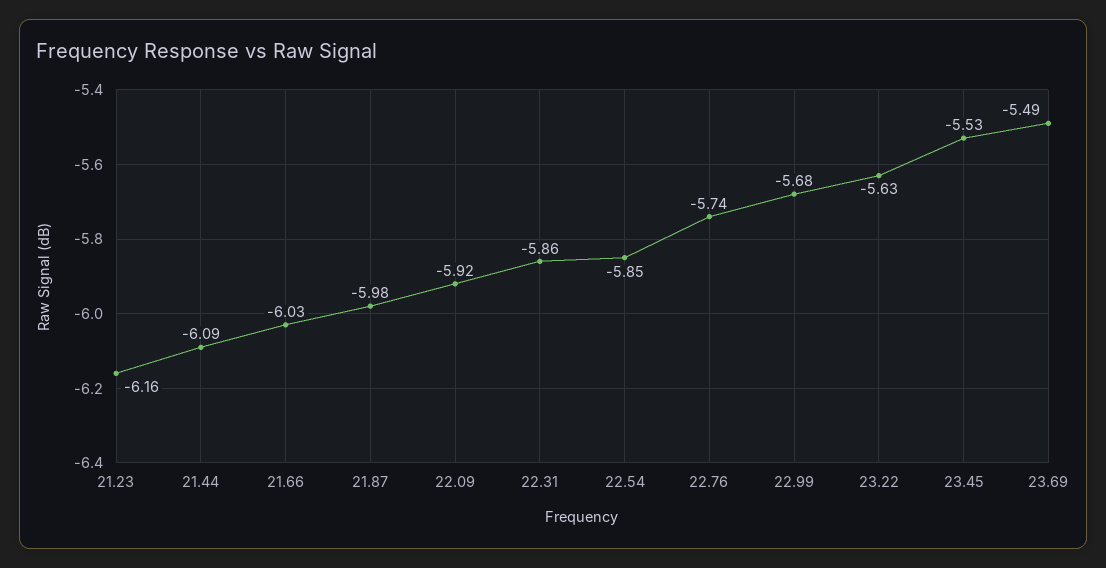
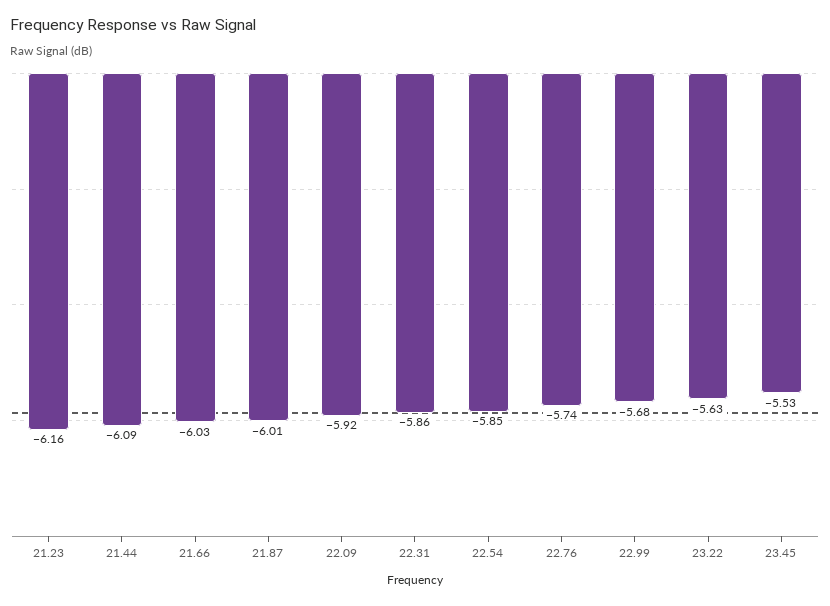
21.87: -5.98 -> -6.01
23.69: -5.49 -> none

